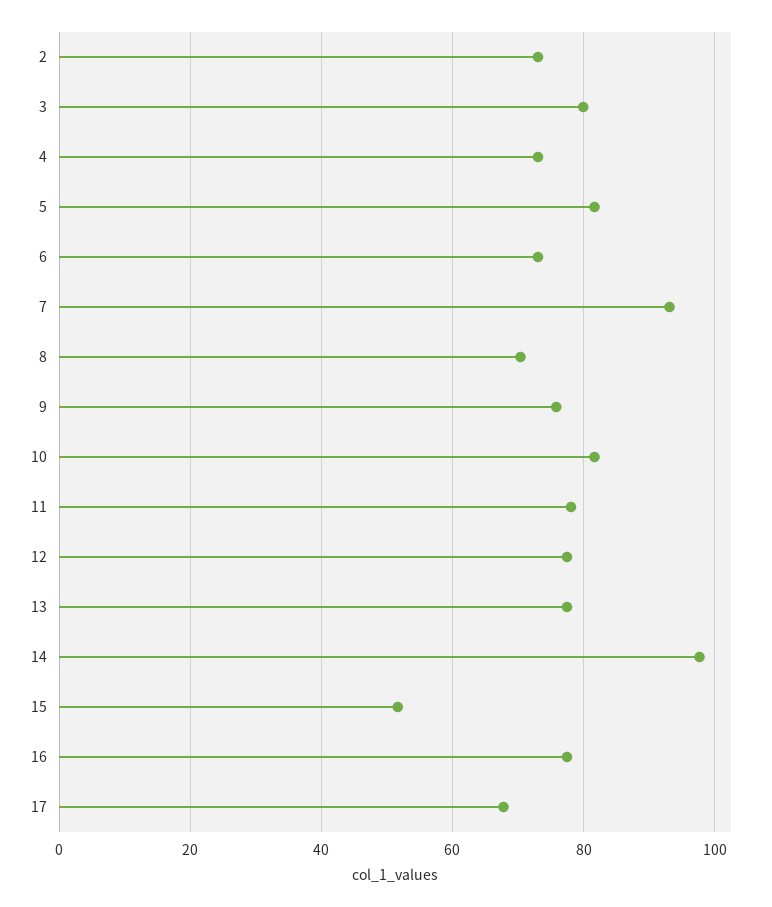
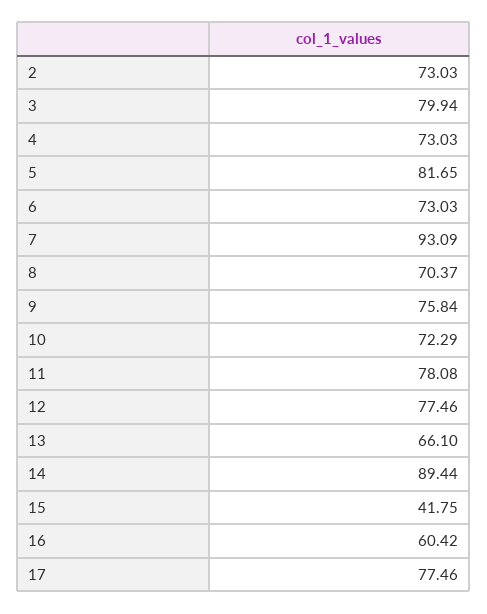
10: 82 -> 72.29
13: 78 -> 66.1
14: 98 -> 89.44
15: 52 -> 41.75
16: 78 -> 60.42
17: 68 -> 77.46

